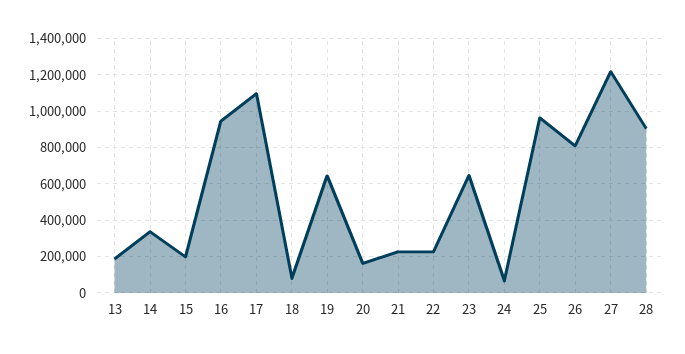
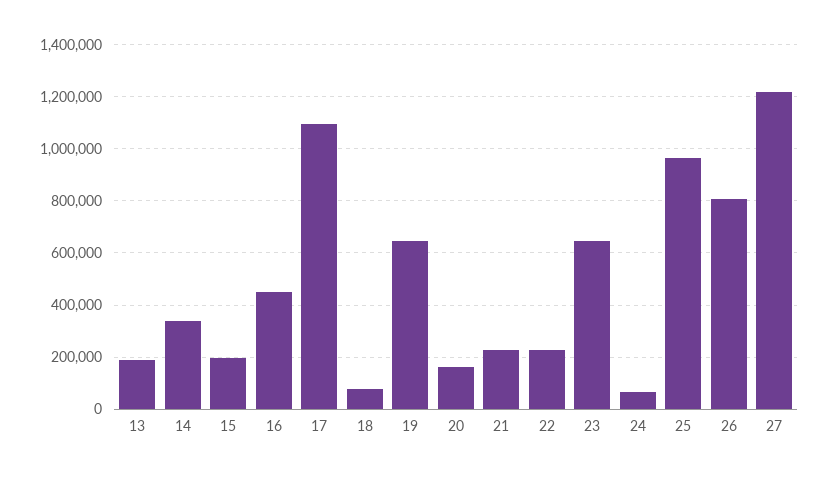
16: 950000 -> 450000
28: 900000 -> none

